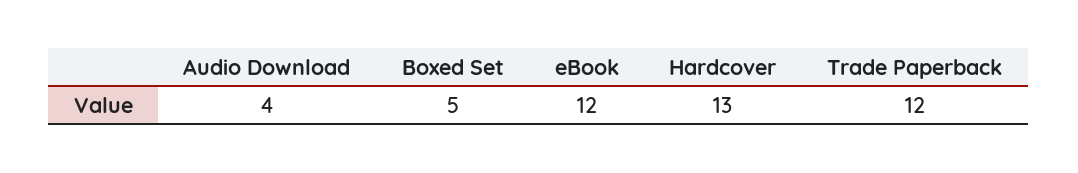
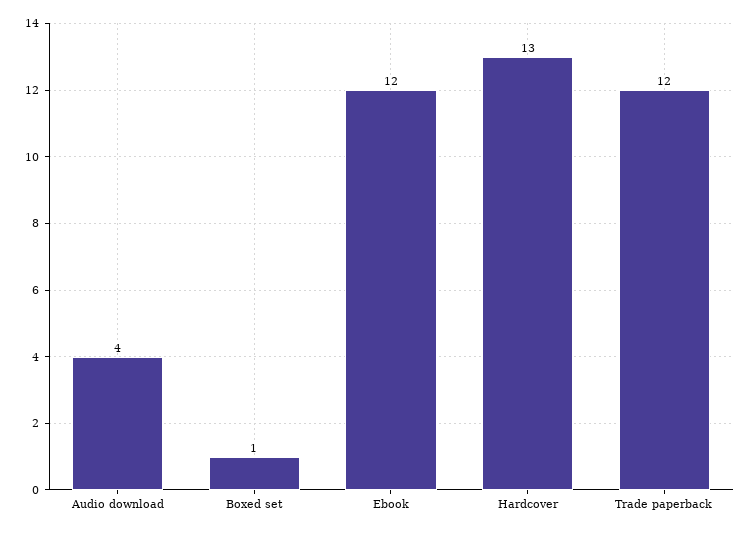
Boxed Set: 5 -> 1

